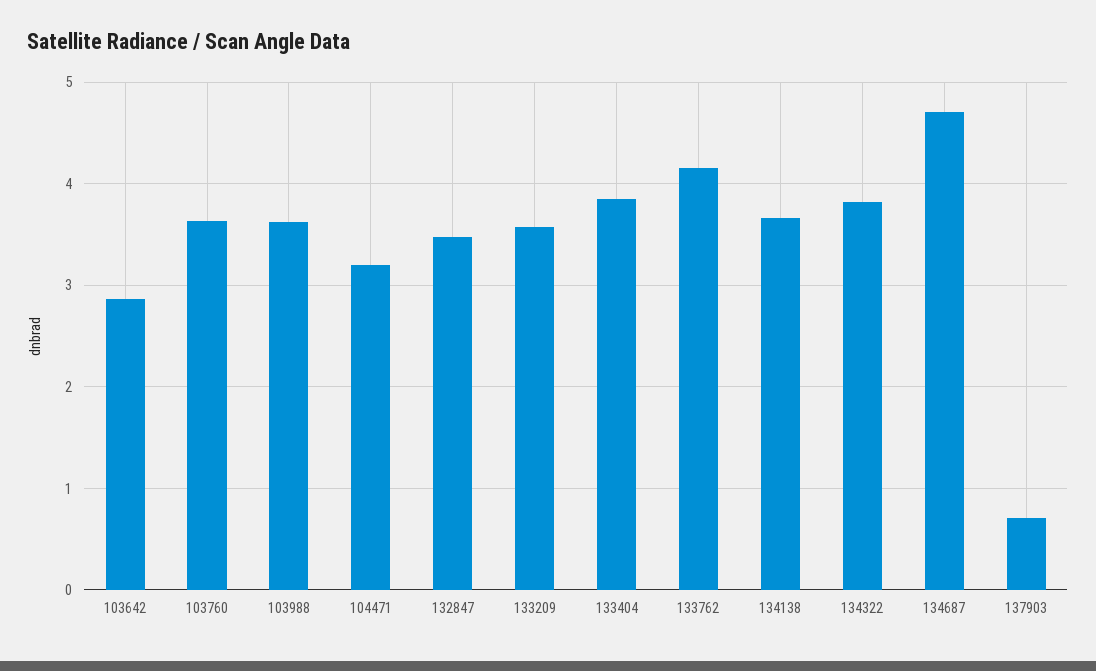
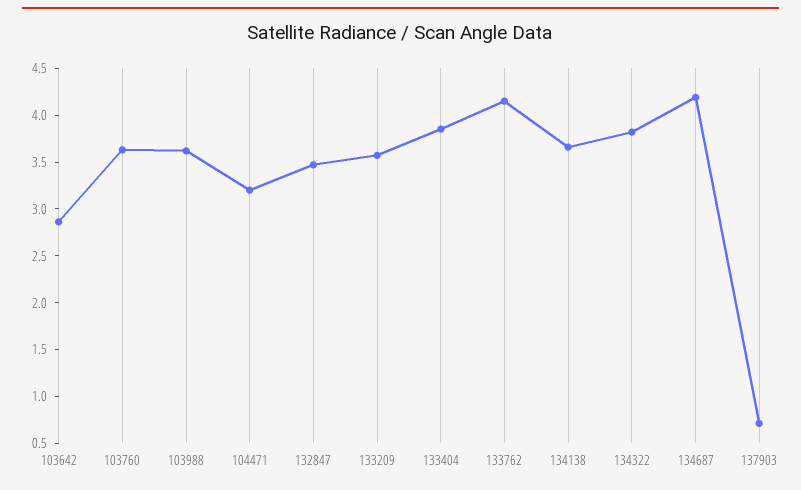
134687: 4.7 -> 4.2

